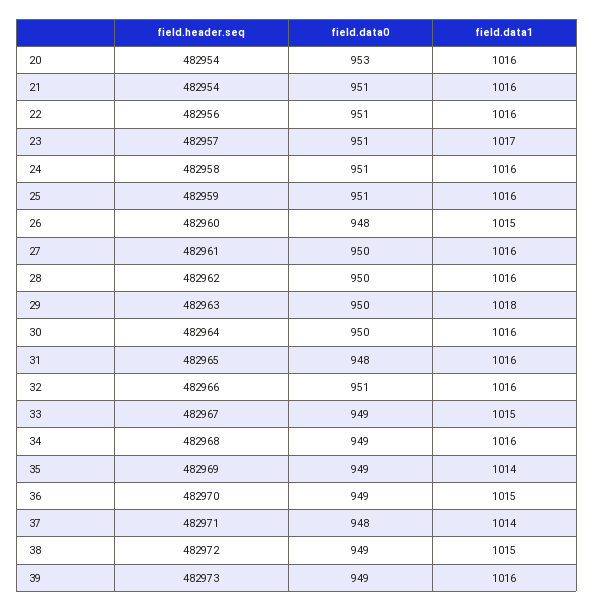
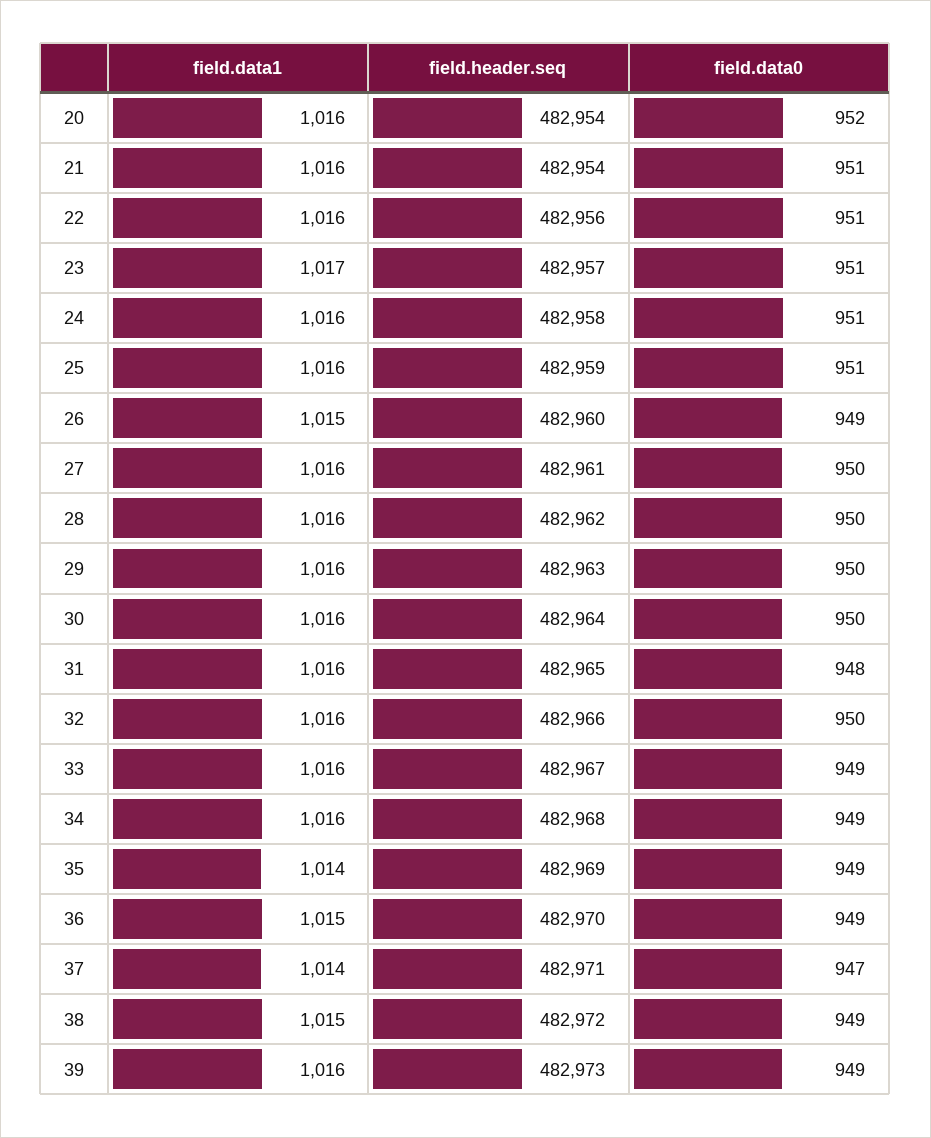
field.data0, 20: 953 -> 952
field.data0, 26: 948 -> 949
field.data1, 29: 1018 -> 1016
field.data0, 32: 951 -> 950
field.data1, 33: 1015 -> 1016
field.data0, 37: 948 -> 947

